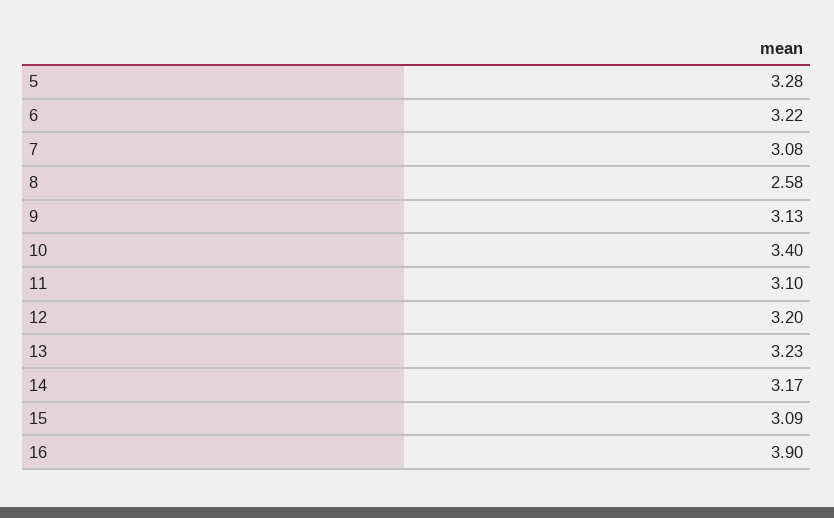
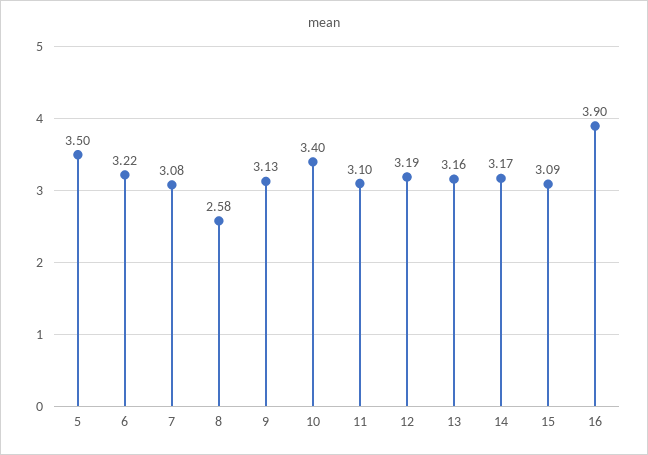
5: 3.28 -> 3.5
12: 3.2 -> 3.19
13: 3.23 -> 3.16

